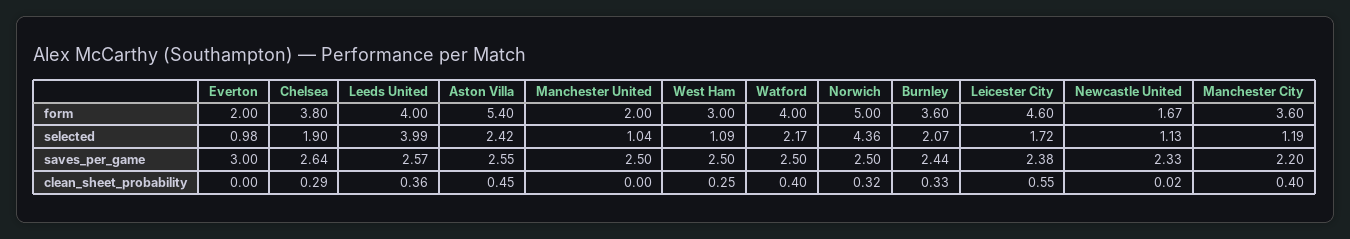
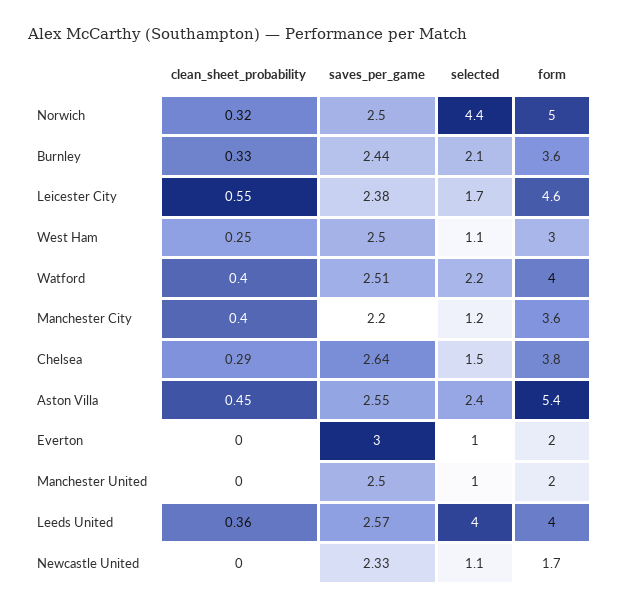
Chelsea, selected: 1.9 -> 1.5
Watford, saves_per_game: 2.5 -> 2.51
Newcastle United, clean_sheet_probability: 0.02 -> 0

